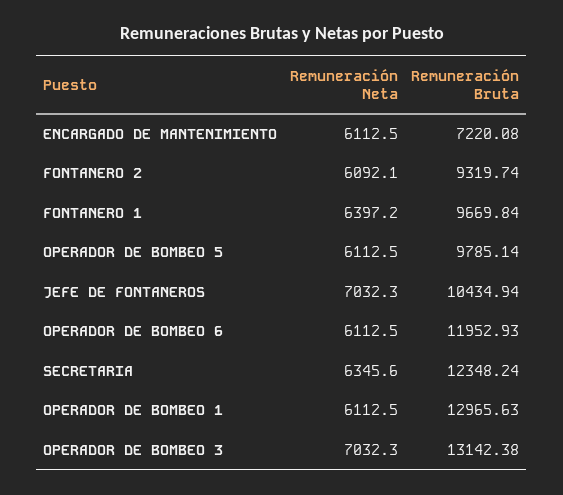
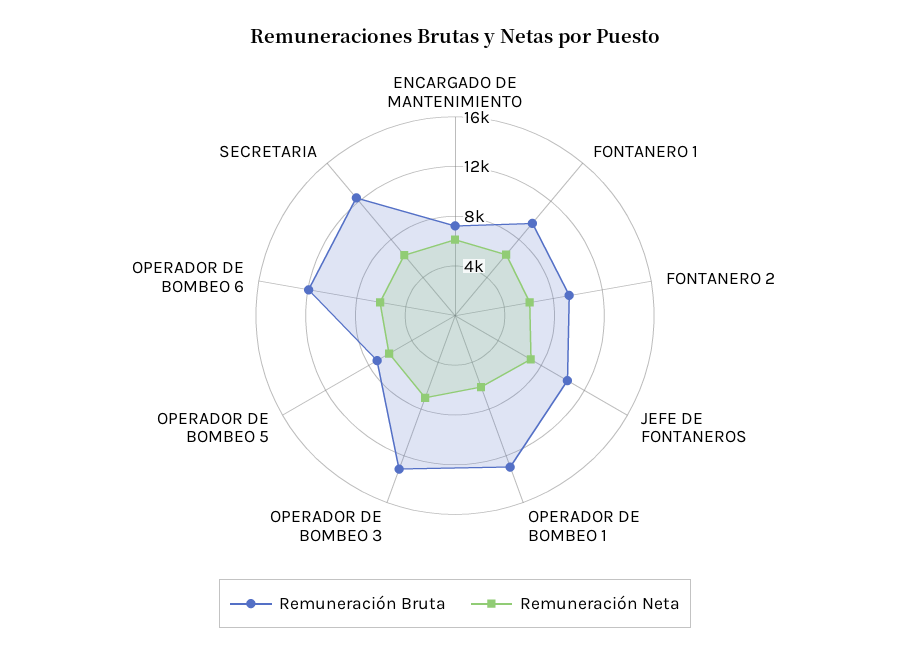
Remuneración Bruta, OPERADOR DE BOMBEO 5: 9785.14 -> 7000

